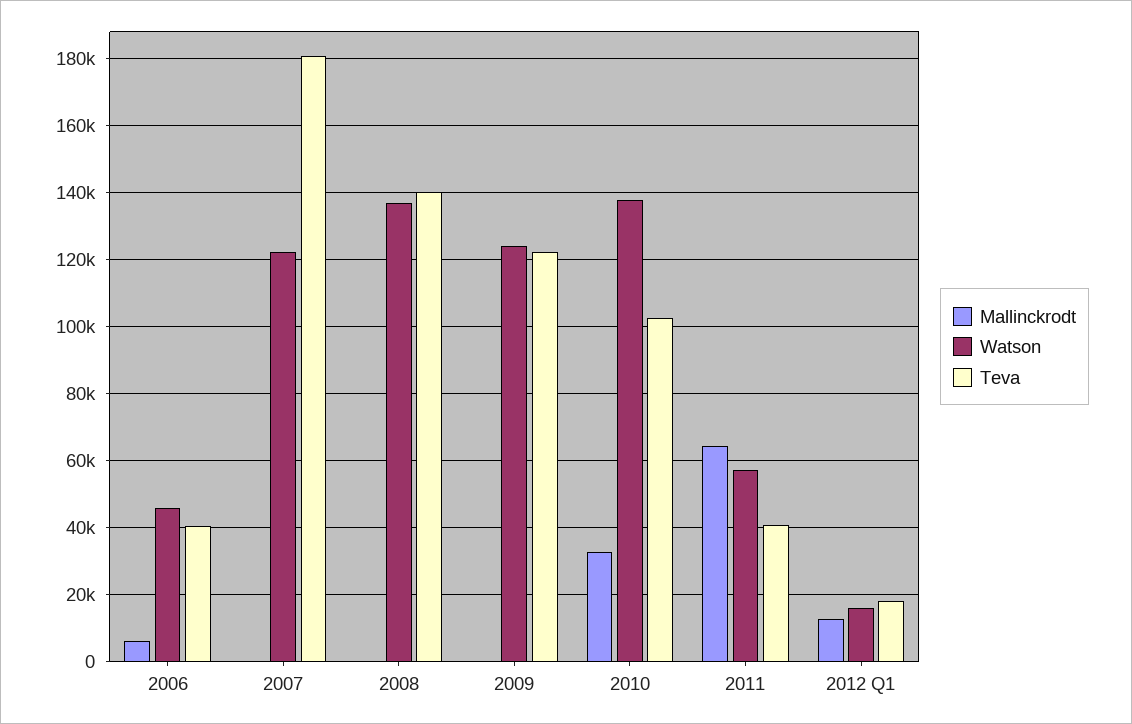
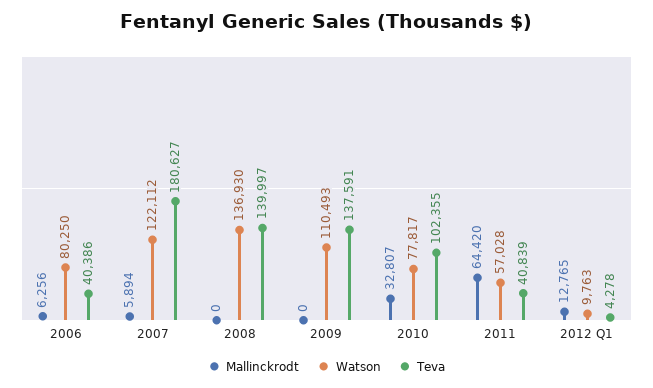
Watson, 2006: 46000 -> 80250
Mallinckrodt, 2007: 0 -> 5894
Watson, 2009: 124000 -> 110493
Teva, 2009: 122000 -> 137591
Watson, 2010: 138000 -> 77817
Watson, 2012 Q1: 16000 -> 9763
Teva, 2012 Q1: 18000 -> 4278

